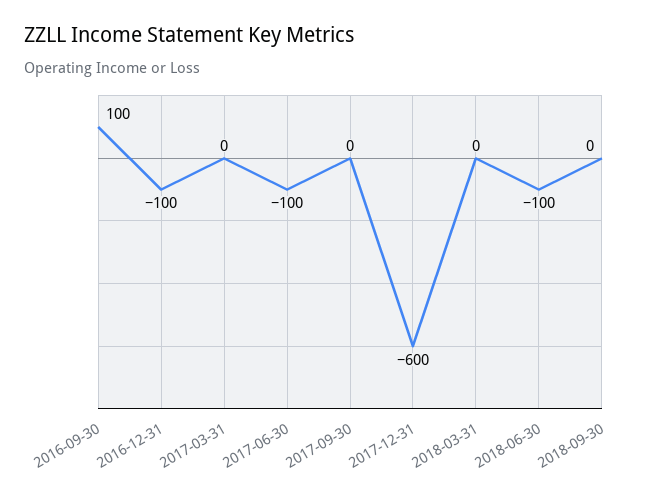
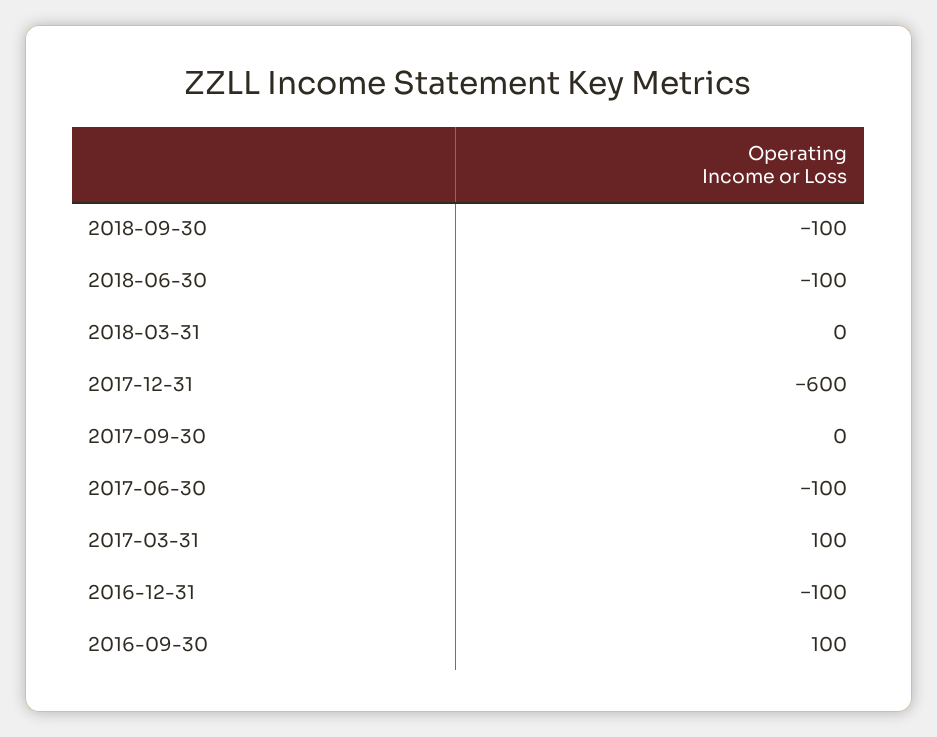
2017-03-31: 0 -> 100
2018-09-30: 0 -> -100

